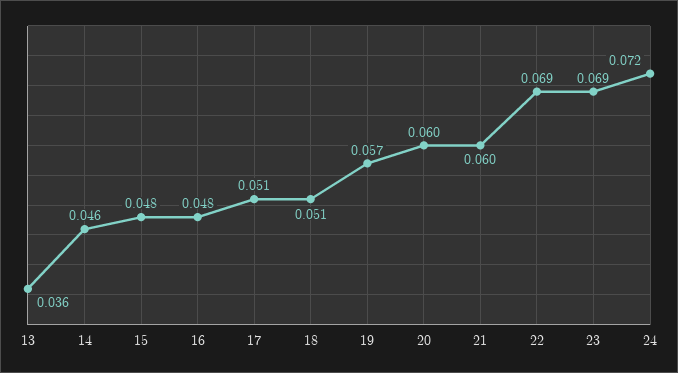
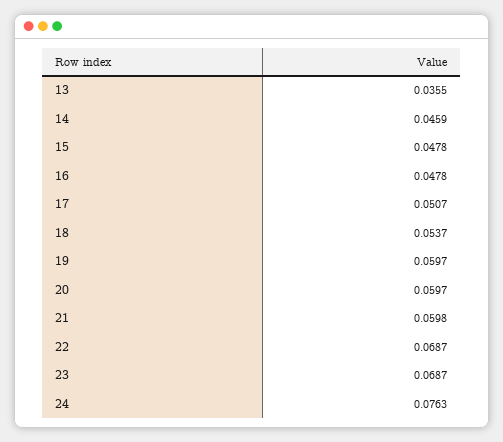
18: 0.051 -> 0.0537
19: 0.057 -> 0.0597
24: 0.072 -> 0.0763

